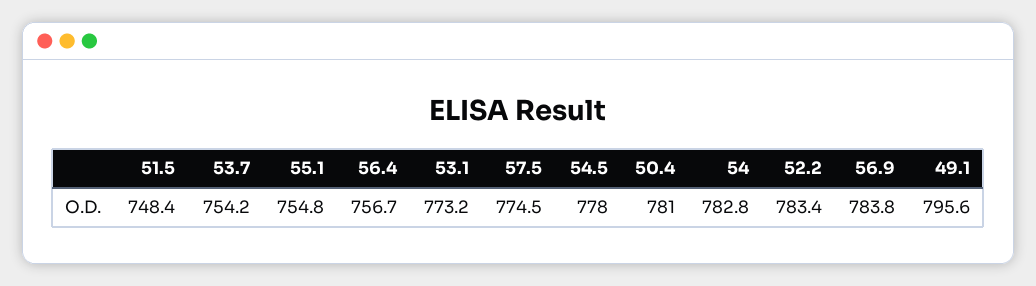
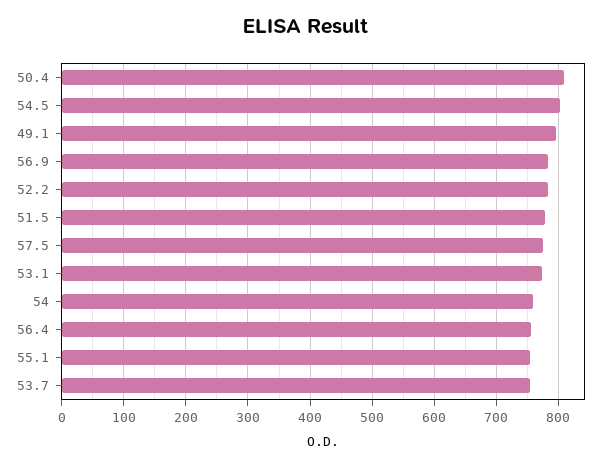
51.5: 748.4 -> 780
54.5: 778 -> 800
50.4: 781 -> 810
54: 782.8 -> 760

